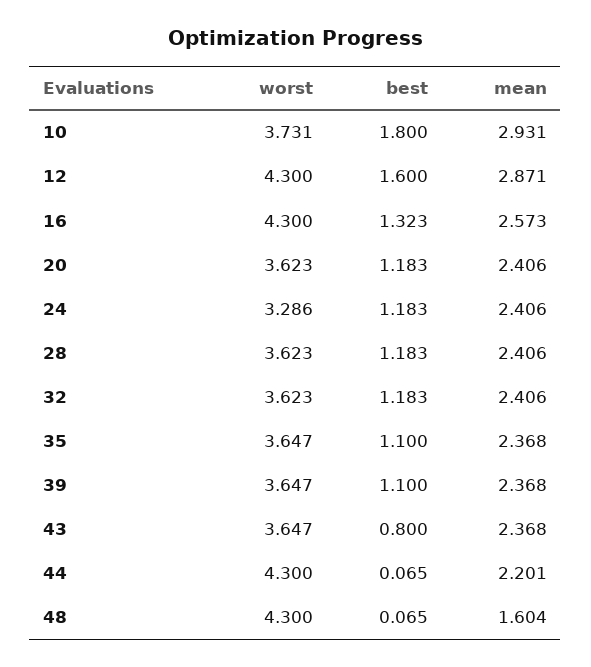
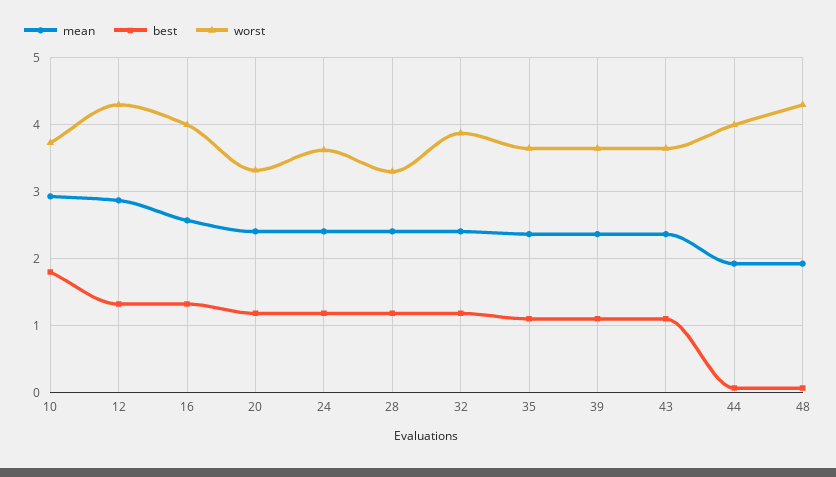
best, 12: 1.6 -> 1.3
worst, 16: 4.3 -> 4
worst, 20: 3.623 -> 3.3
worst, 24: 3.286 -> 3.6
worst, 28: 3.623 -> 3.3
worst, 32: 3.623 -> 3.9
best, 43: 0.8 -> 1.1
worst, 44: 4.3 -> 4
mean, 44: 2.201 -> 1.9
mean, 48: 1.604 -> 1.9

